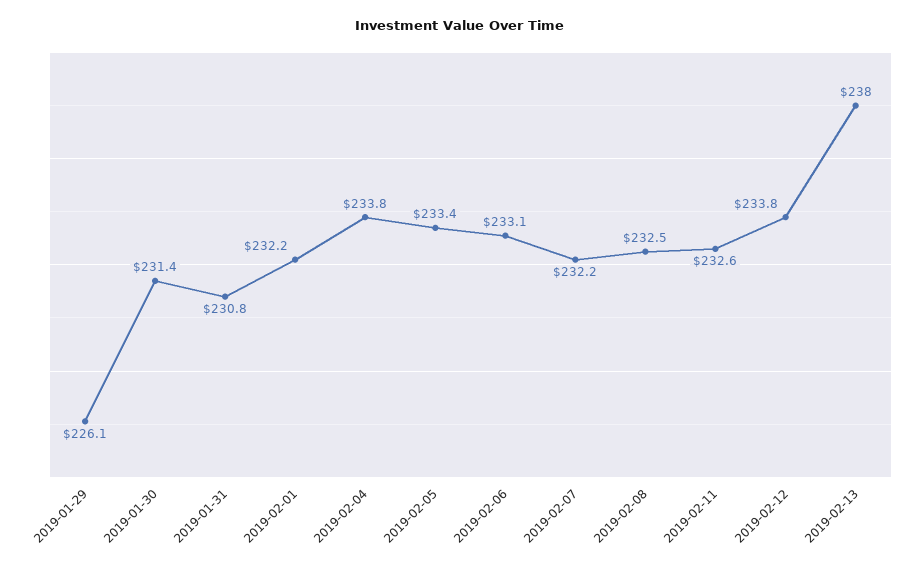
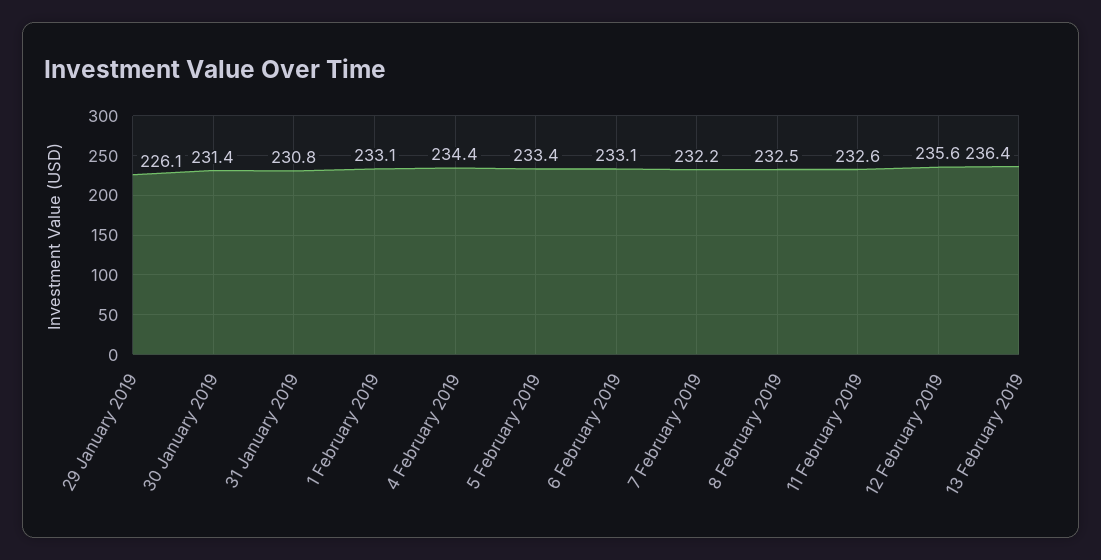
2019-02-01: 232.2 -> 233.1
2019-02-04: 233.8 -> 234.4
2019-02-12: 233.8 -> 235.6
2019-02-13: 238 -> 236.4

